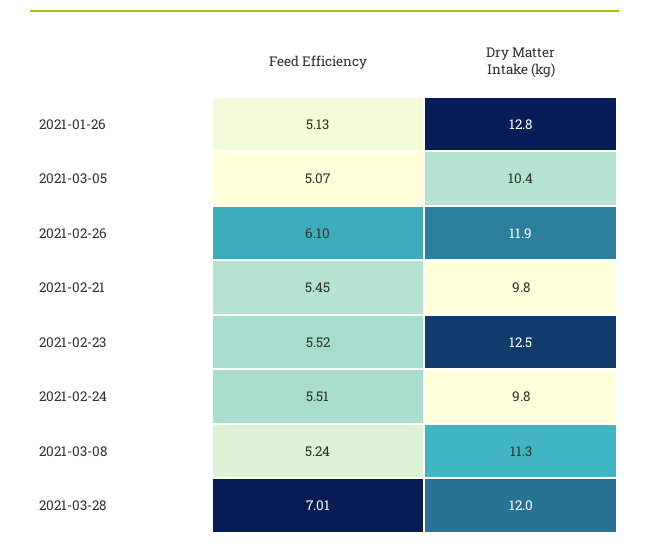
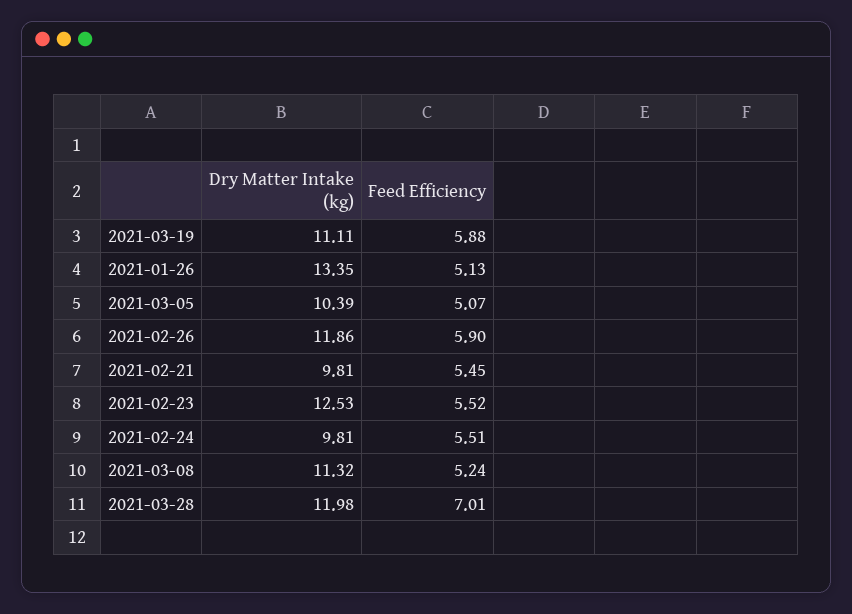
Dry Matter Intake (kg), 2021-01-26: 12.8 -> 13.35
Feed Efficiency, 2021-02-26: 6.1 -> 5.9
Dry Matter Intake (kg), 2021-03-19: none -> 11.11
Feed Efficiency, 2021-03-19: none -> 5.88

